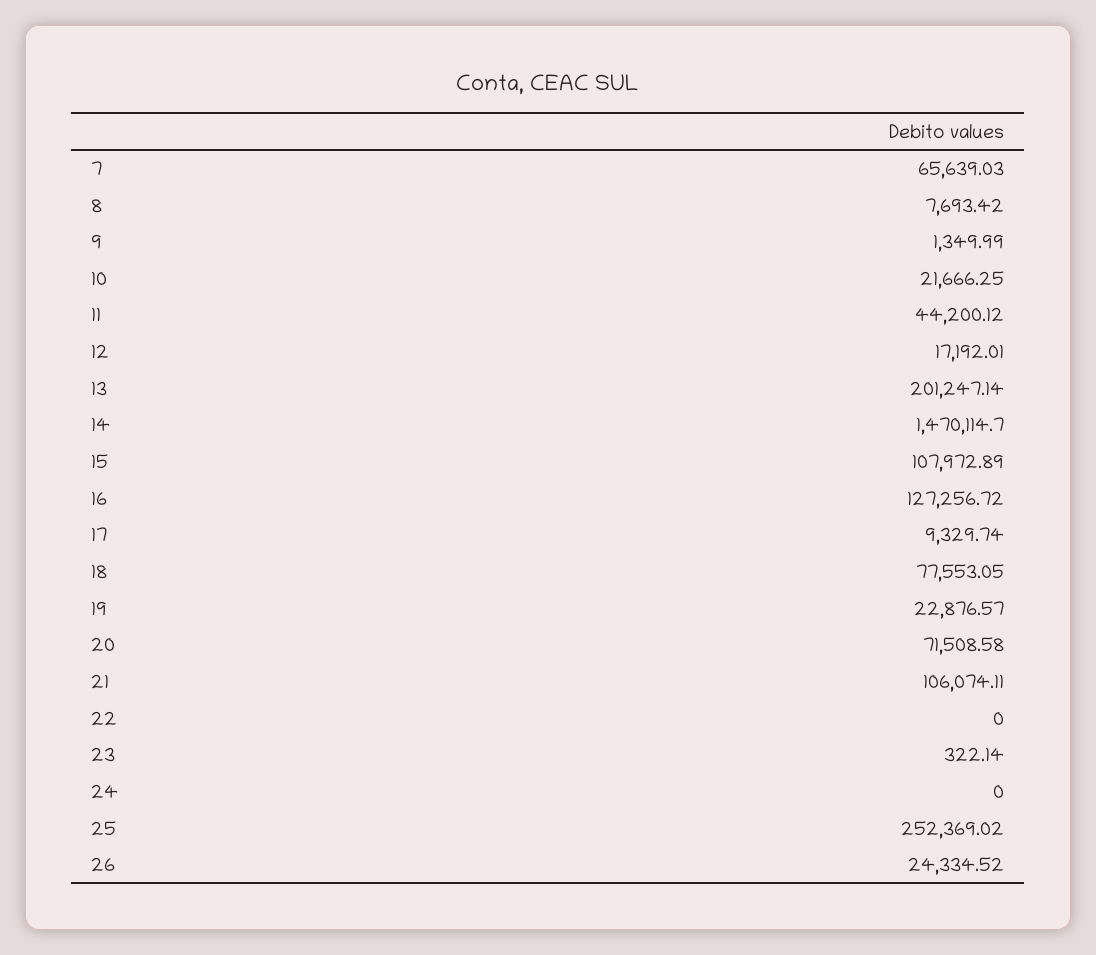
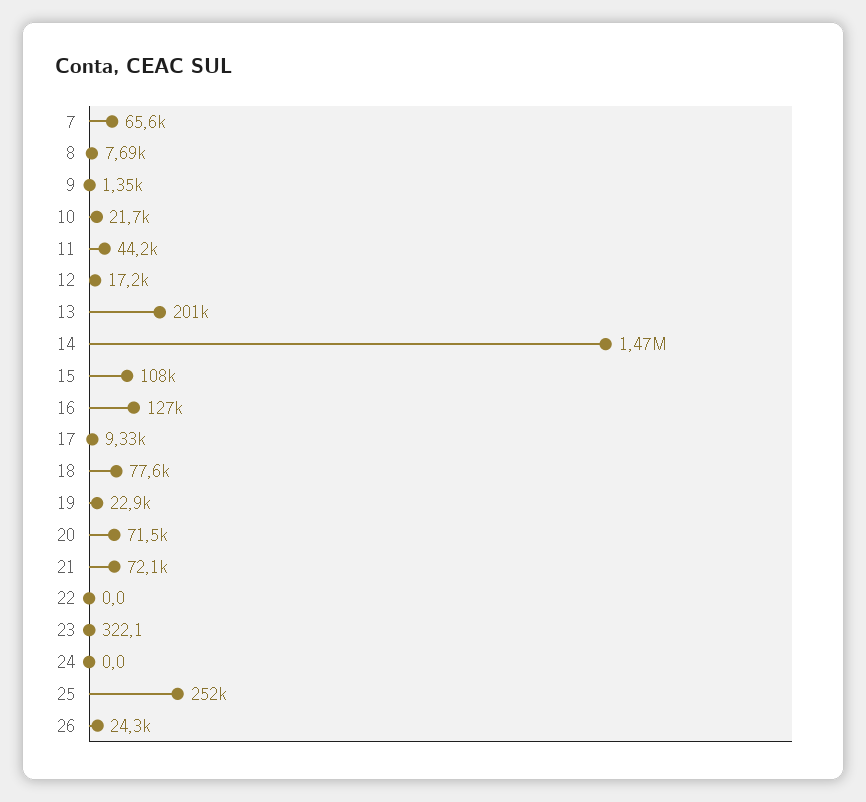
21: 106074.11 -> 72100

